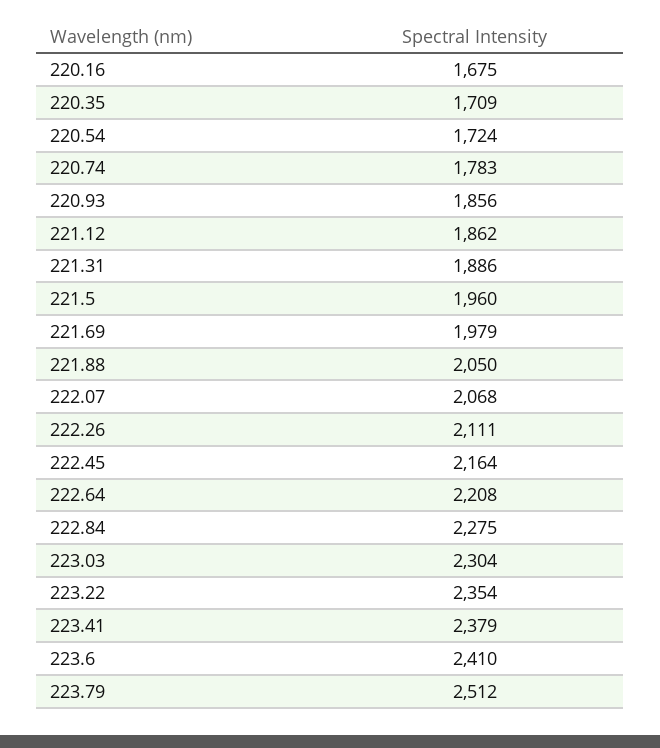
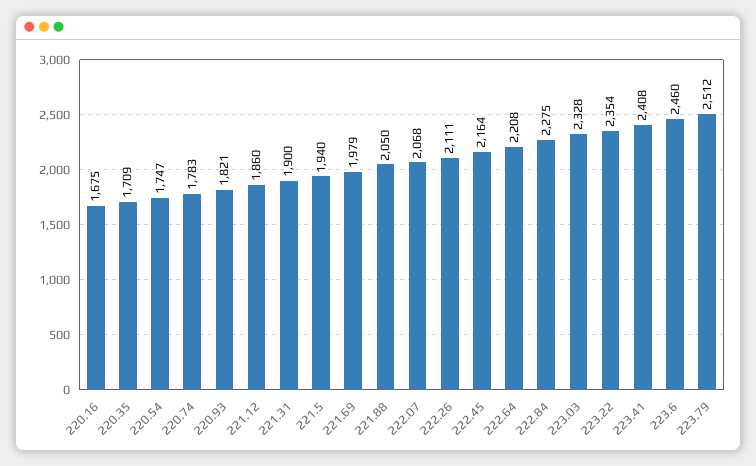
220.54: 1724 -> 1747
220.93: 1856 -> 1821
221.12: 1862 -> 1860
221.31: 1886 -> 1900
221.5: 1960 -> 1940
223.03: 2304 -> 2328
223.41: 2379 -> 2408
223.6: 2410 -> 2460

